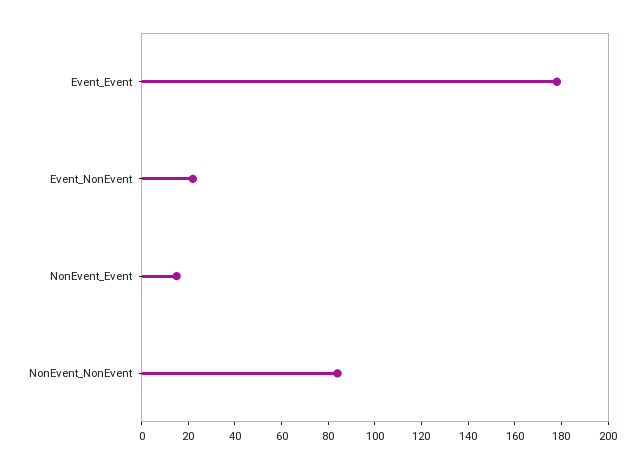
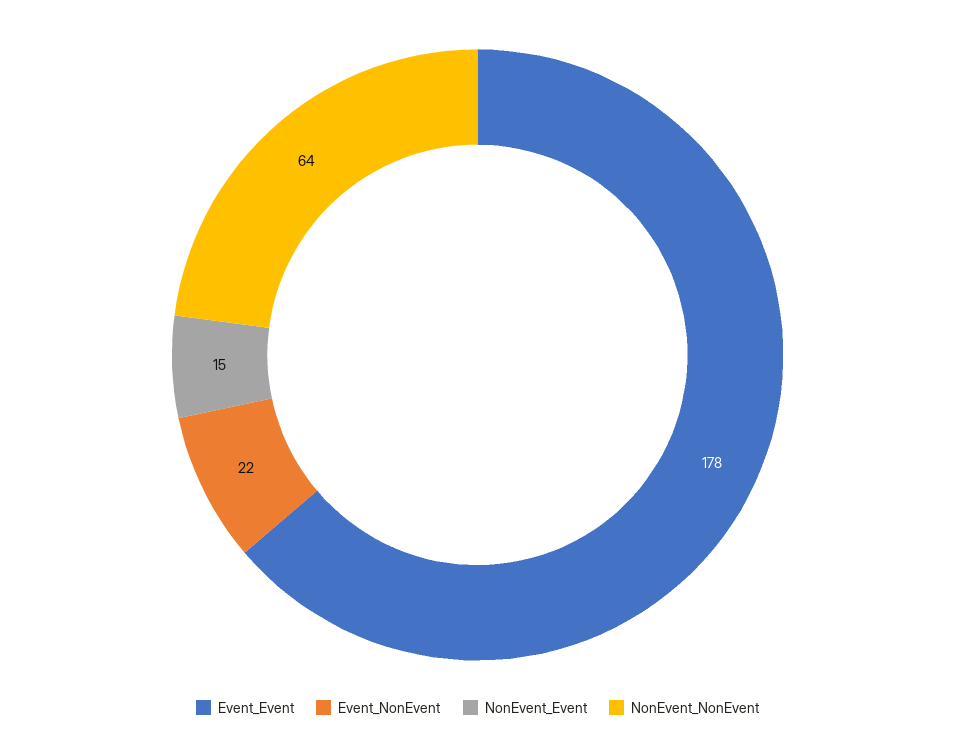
NonEvent_NonEvent: 85 -> 64

